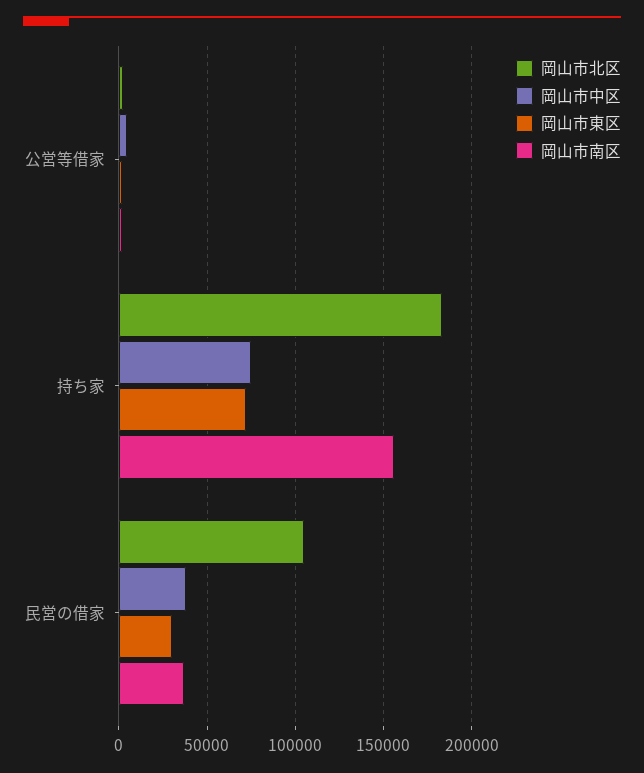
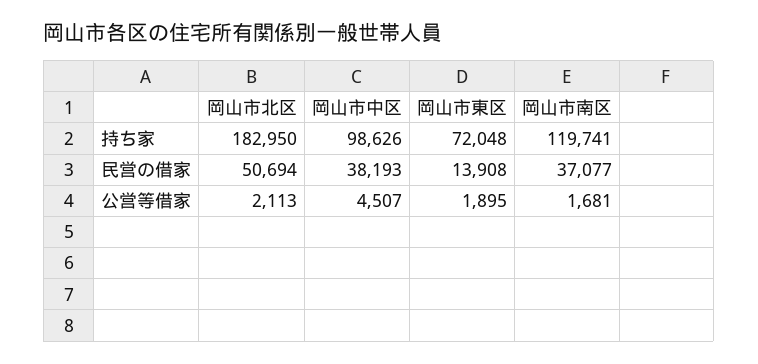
岡山市中区, 持ち家: 75000 -> 98626
岡山市南区, 持ち家: 155000 -> 119741
岡山市北区, 民営の借家: 105000 -> 50694
岡山市東区, 民営の借家: 30000 -> 13908

